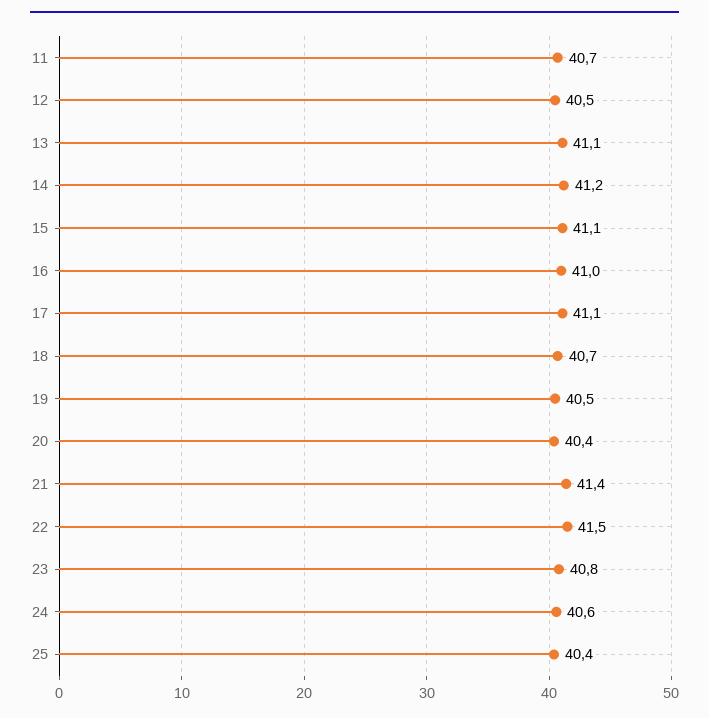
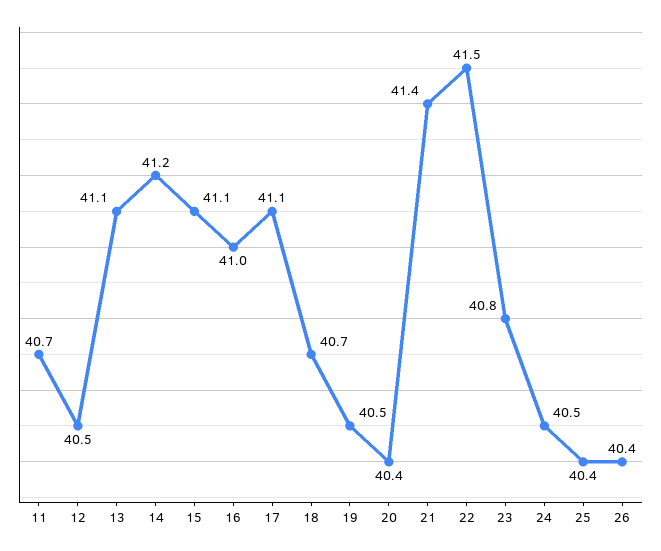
24: 40.6 -> 40.5
26: none -> 40.4

